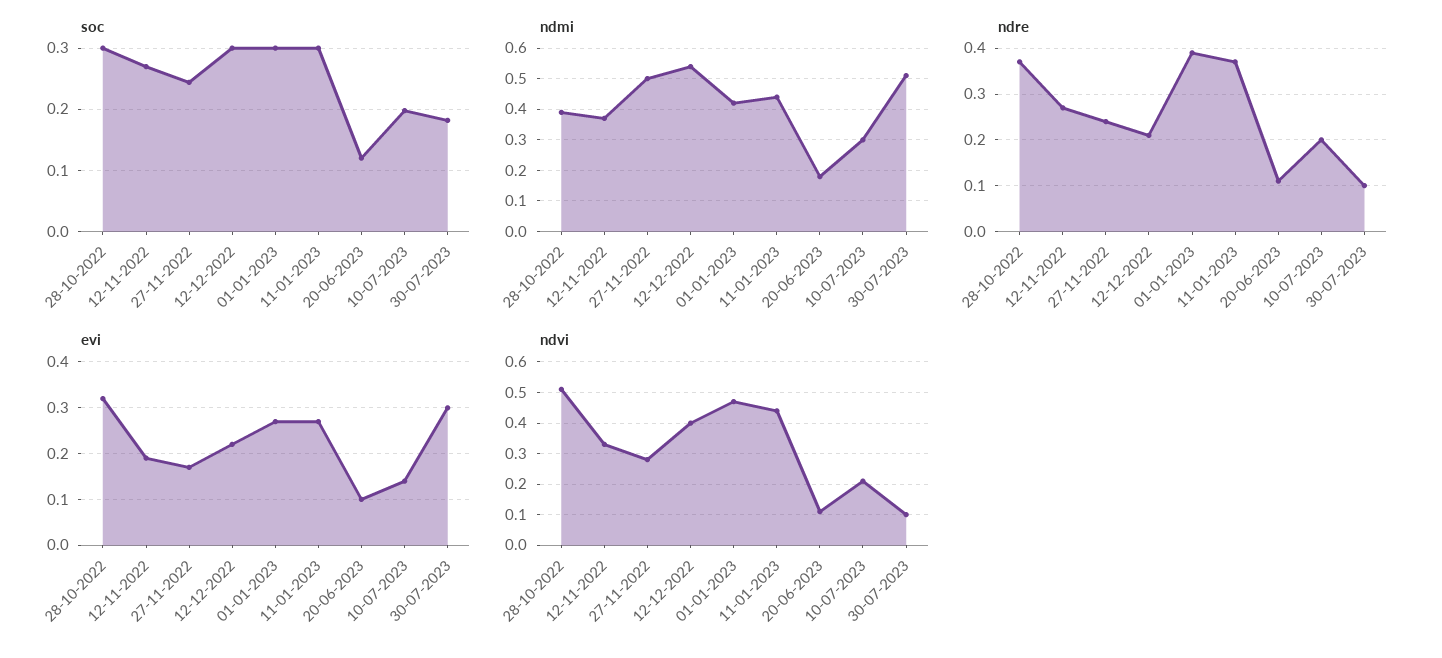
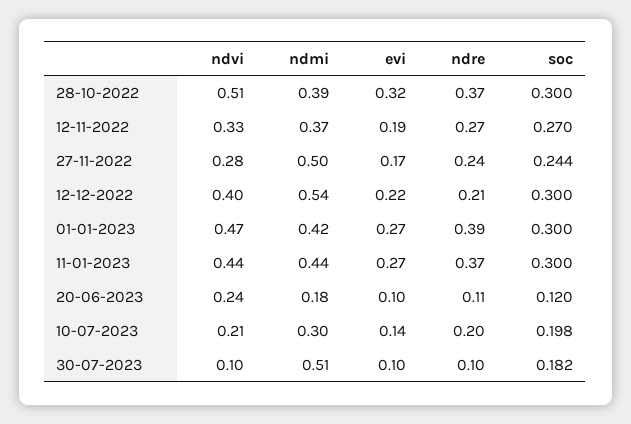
evi, 30-07-2023: 0.3 -> 0.1
ndvi, 20-06-2023: 0.1 -> 0.24

